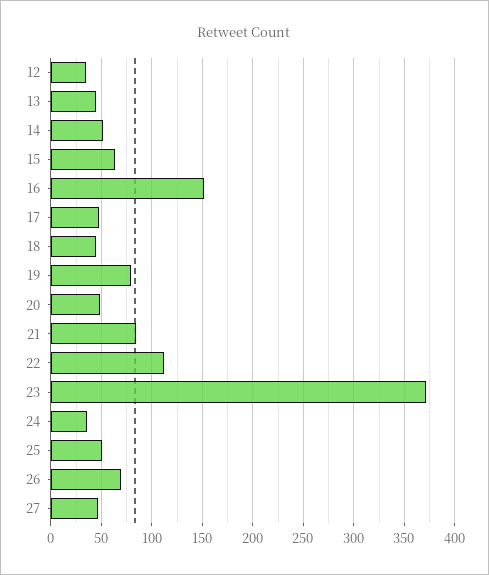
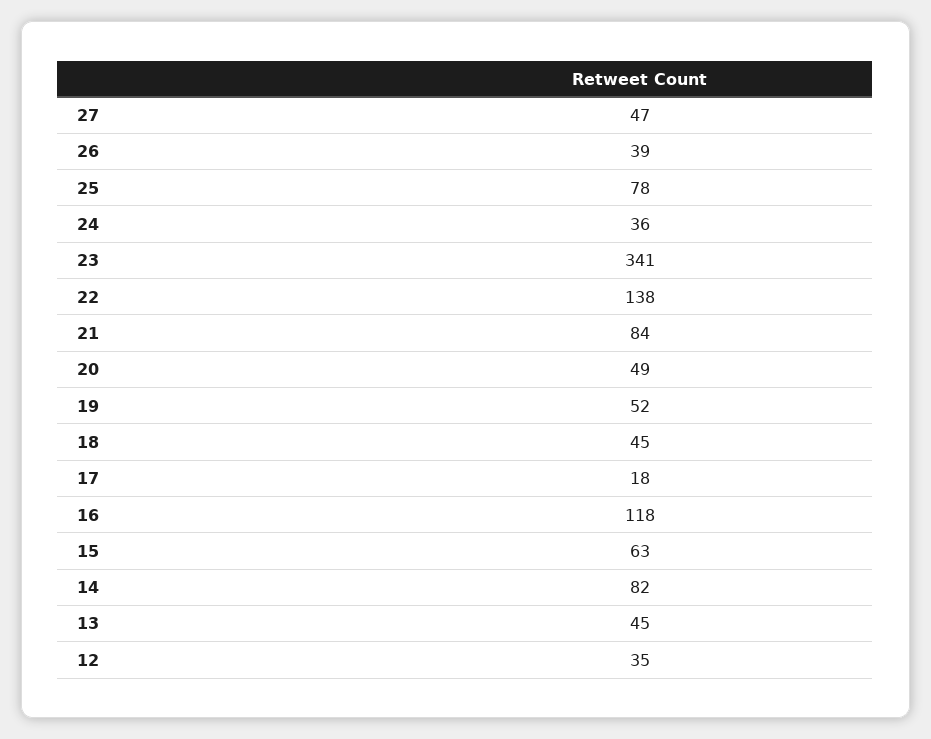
14: 50 -> 82
16: 150 -> 118
17: 50 -> 18
19: 80 -> 52
22: 110 -> 138
23: 370 -> 341
25: 50 -> 78
26: 70 -> 39

